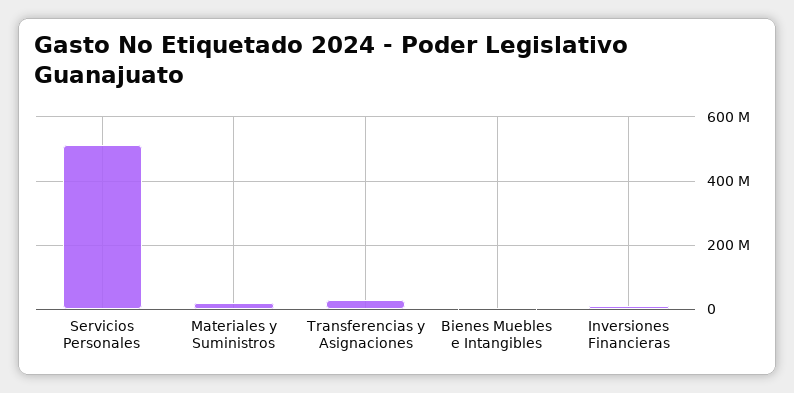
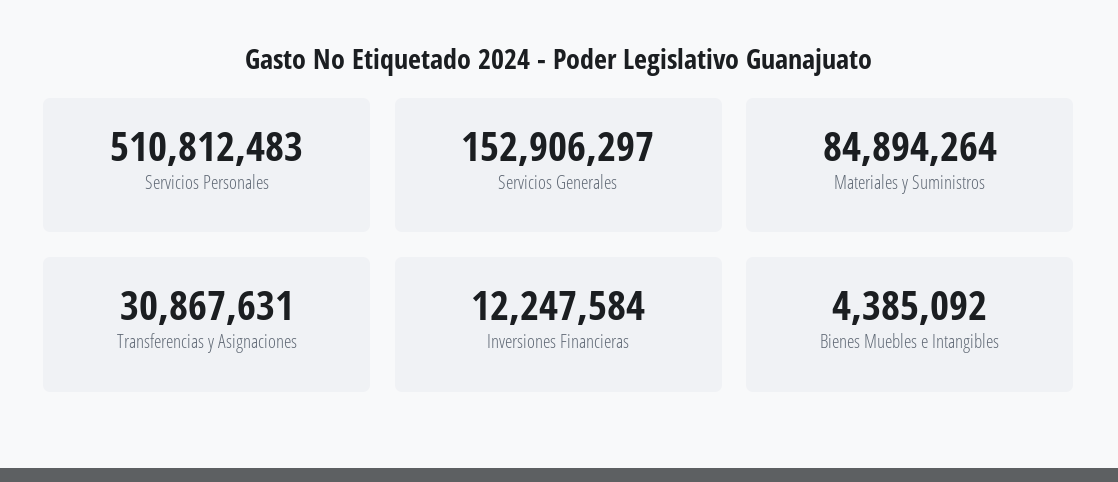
Materiales y Suministros: 20000000 -> 84894264
Servicios Generales: none -> 152906297

